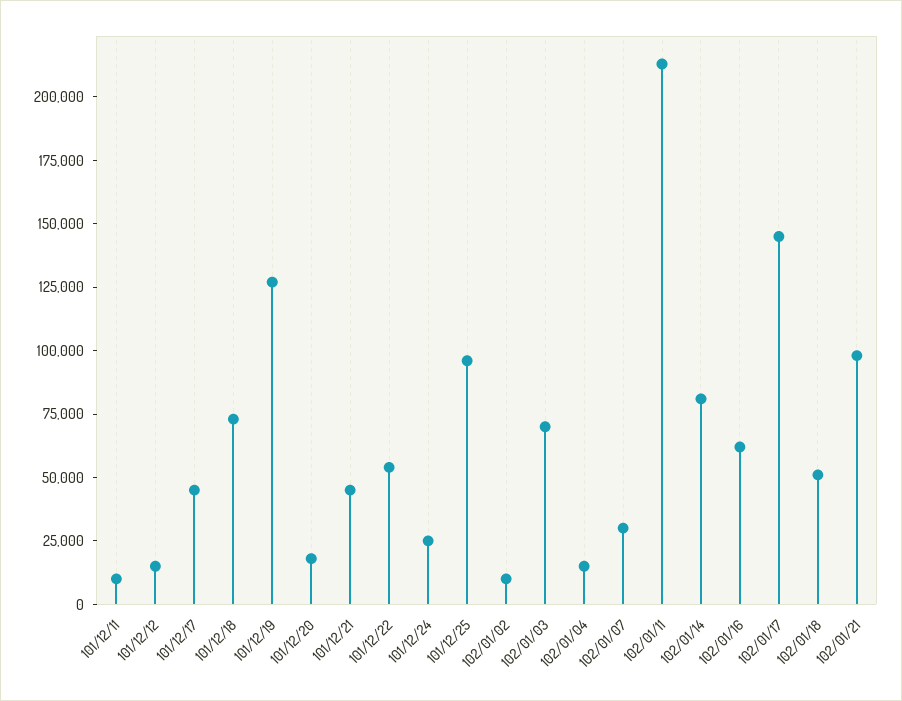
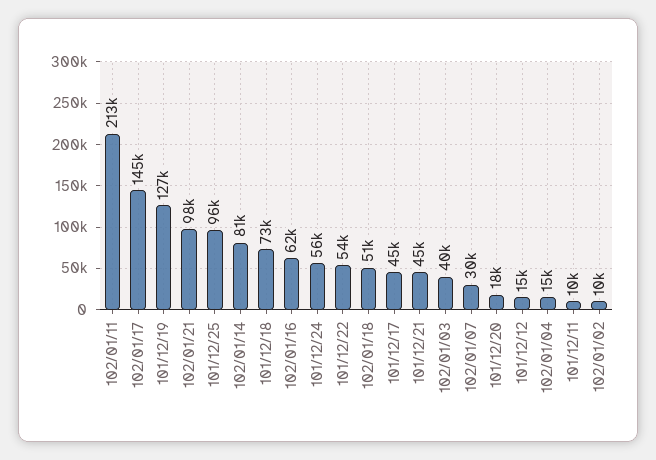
101/12/24: 25000 -> 56000
102/01/03: 70000 -> 40000

